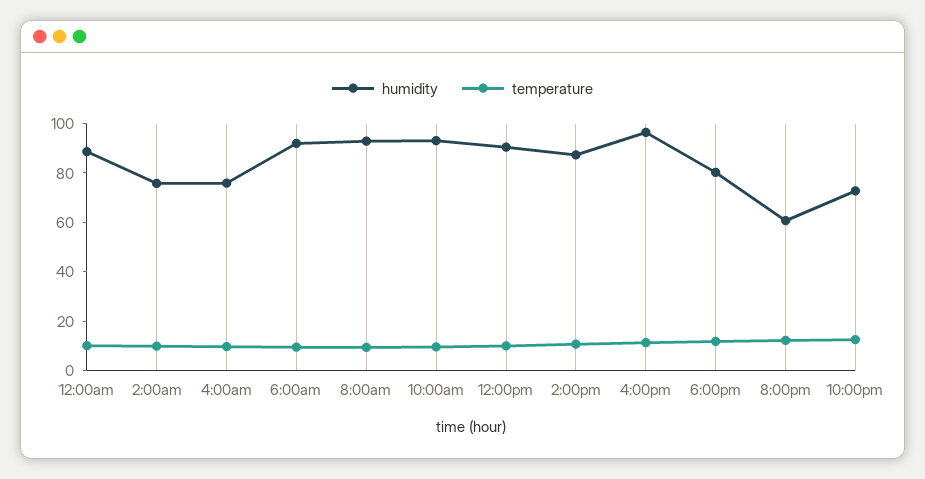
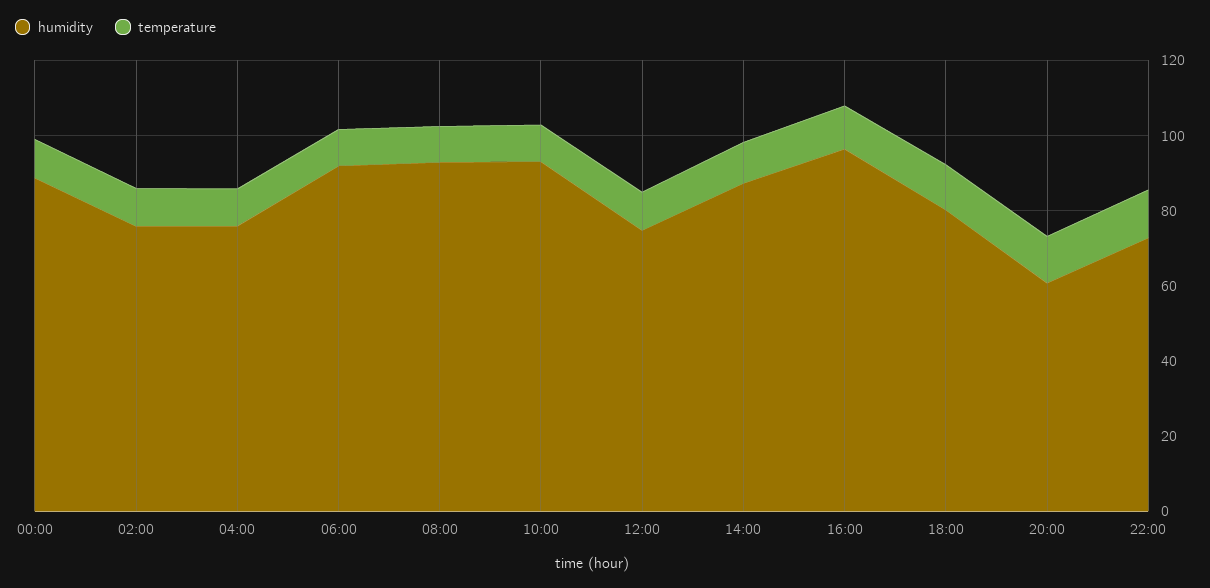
humidity, 12:00pm: 90 -> 75

